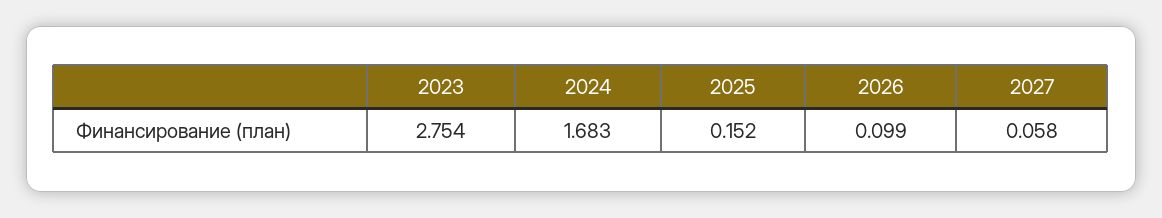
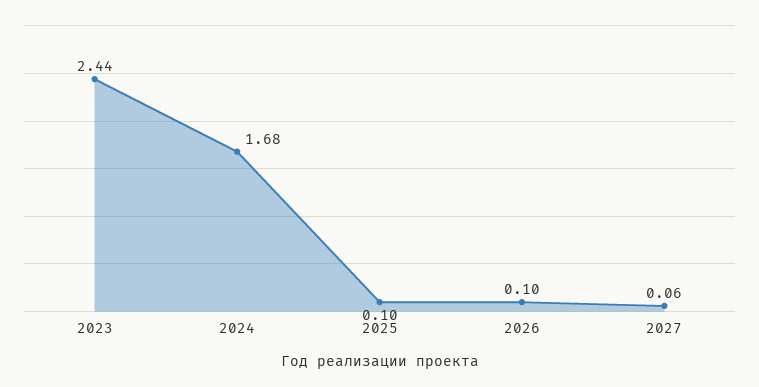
2023: 2.754 -> 2.44
2025: 0.152 -> 0.1

